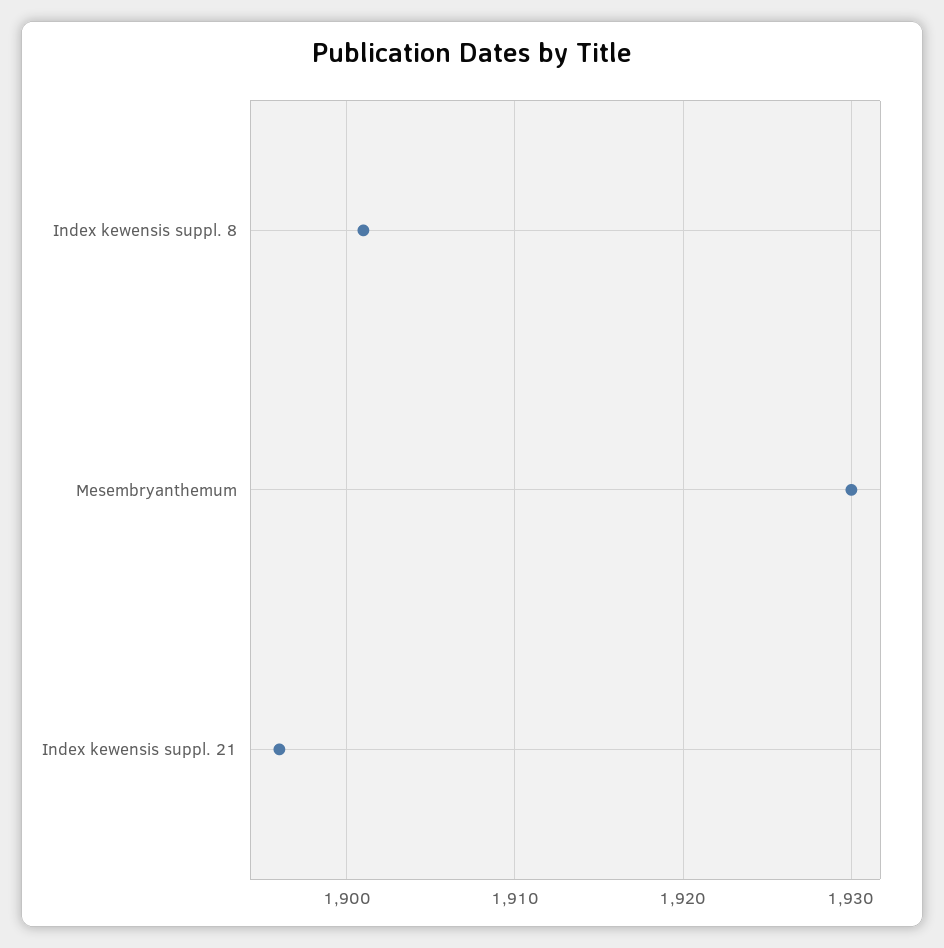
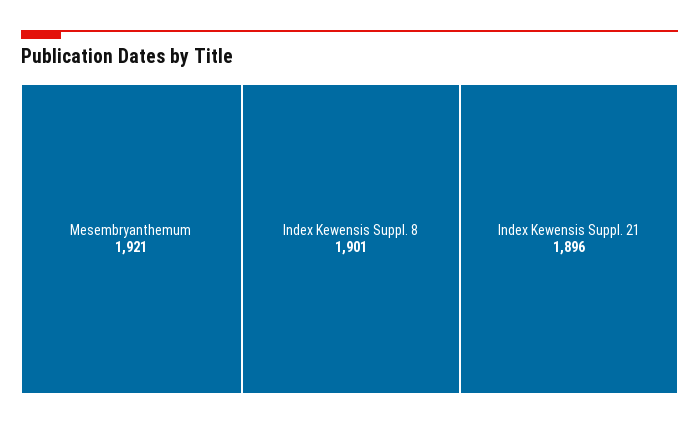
Mesembryanthemum: 1930 -> 1921

